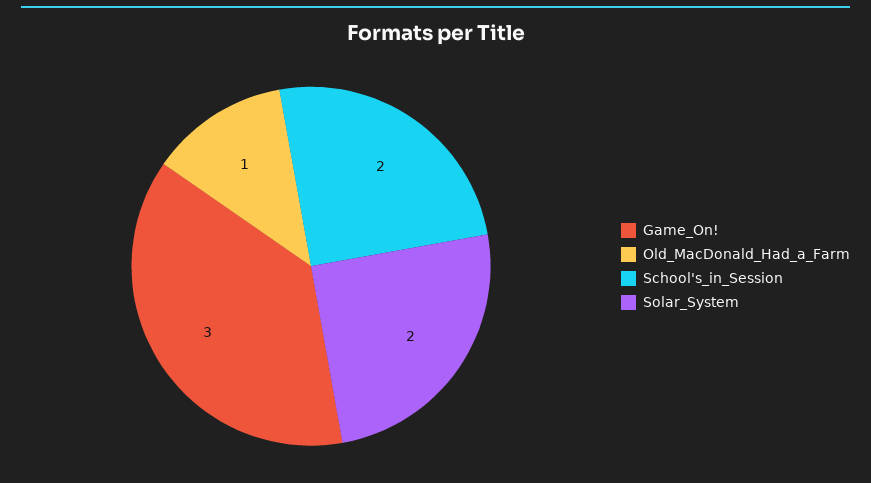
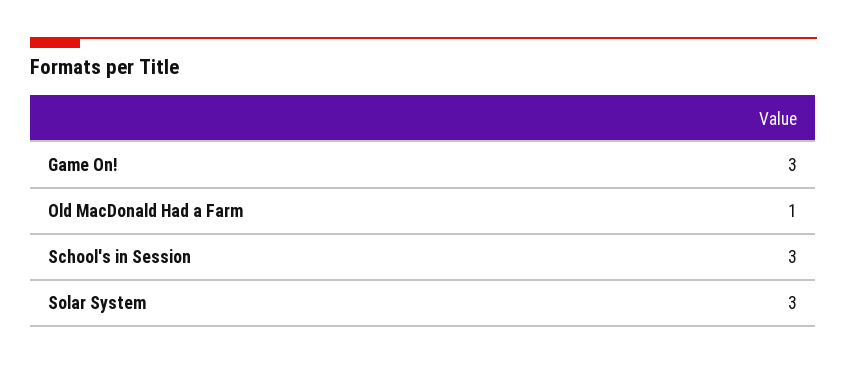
School's_in_Session: 2 -> 3
Solar_System: 2 -> 3

